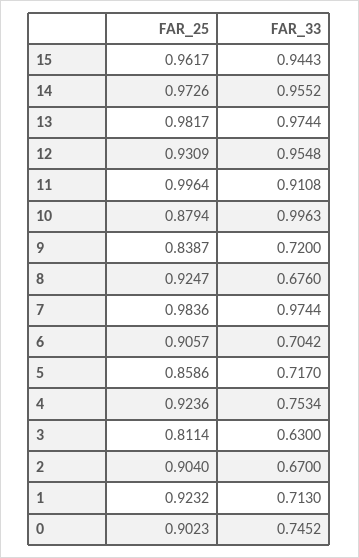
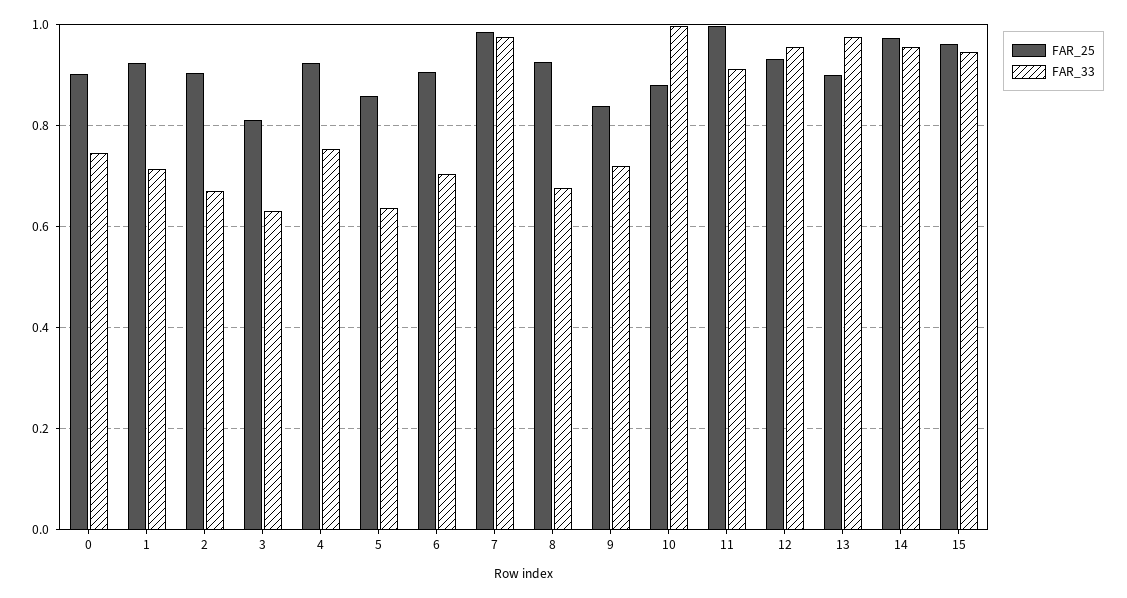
FAR_25, 13: 0.9817 -> 0.9
FAR_33, 5: 0.717 -> 0.64

